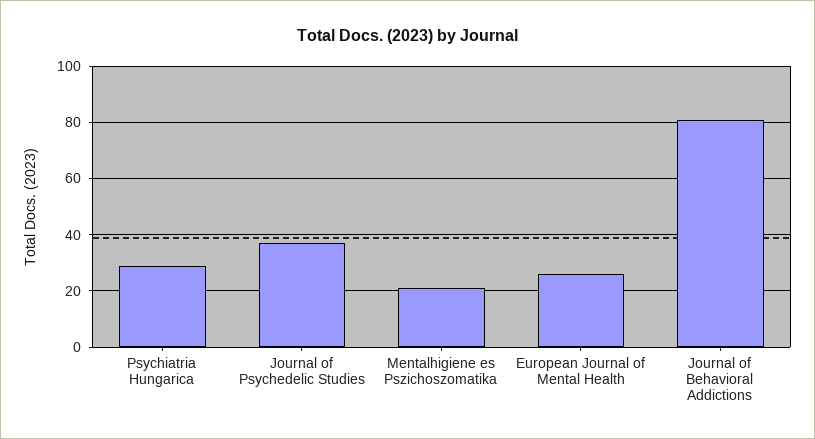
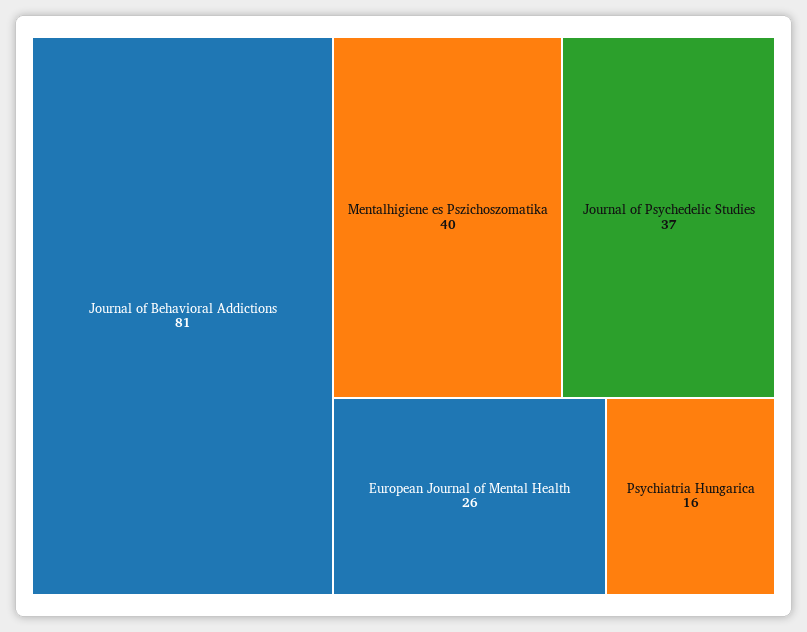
Psychiatria Hungarica: 30 -> 16
Mentalhigiene es Pszichoszomatika: 20 -> 40

